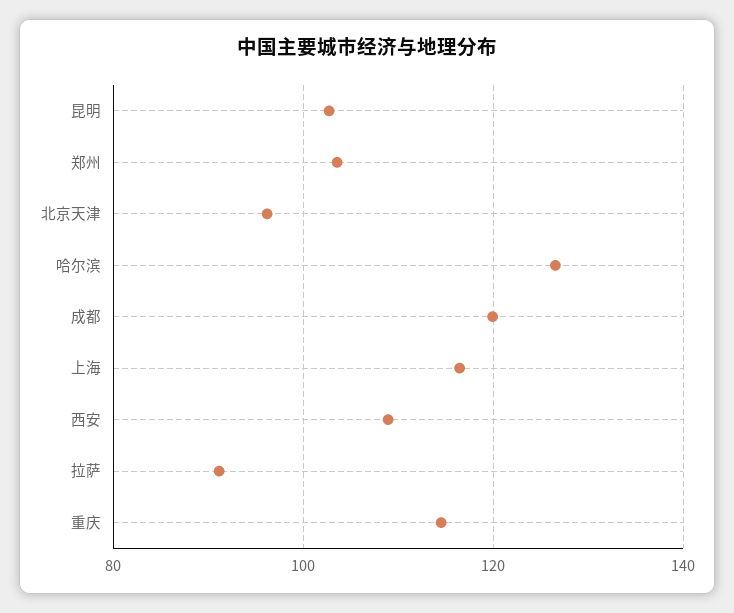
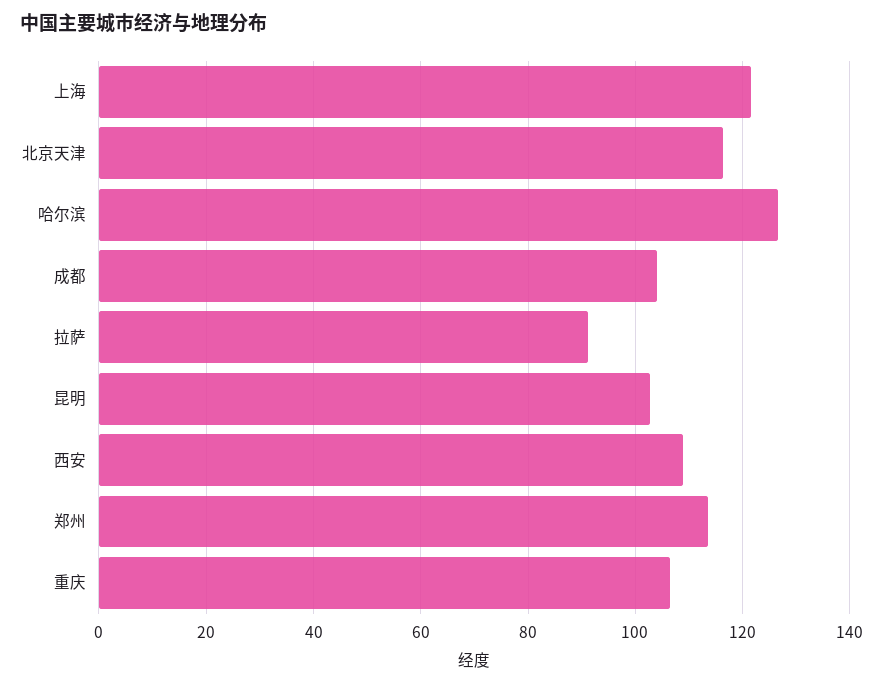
郑州: 104 -> 114
北京天津: 96 -> 116
成都: 120 -> 104
上海: 116 -> 122
重庆: 114 -> 106

